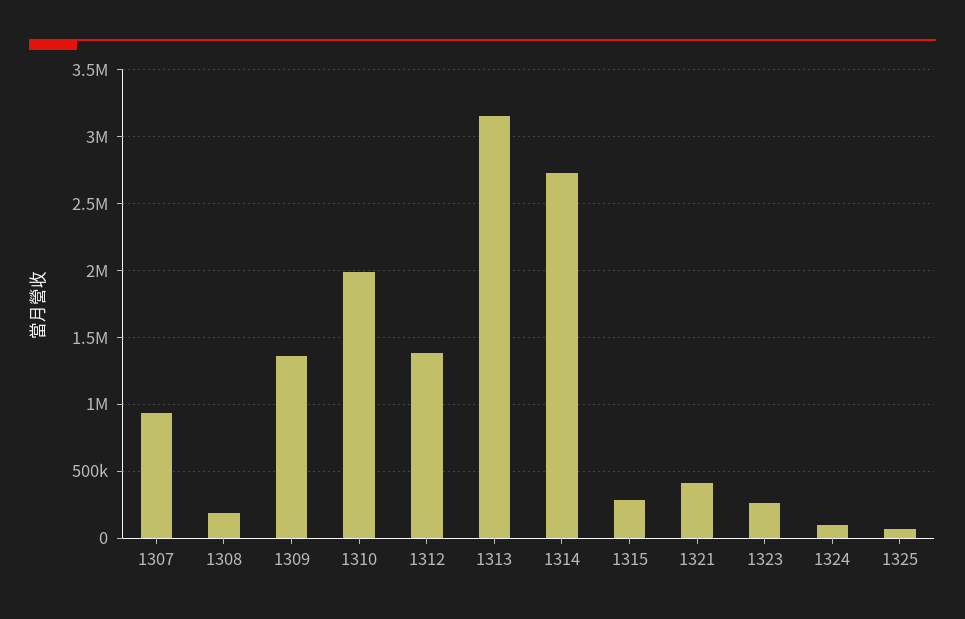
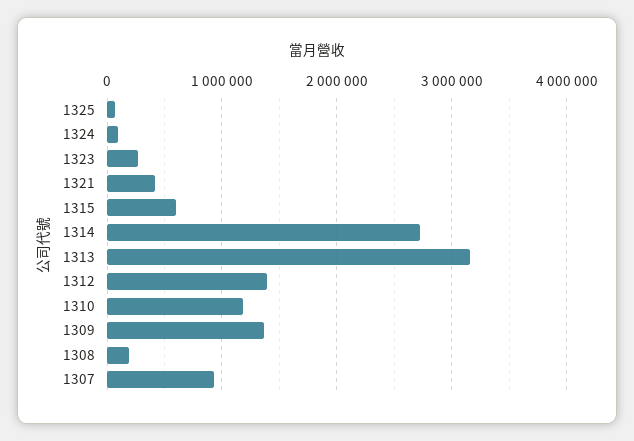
1310: 2000000 -> 1200000
1315: 300000 -> 600000

